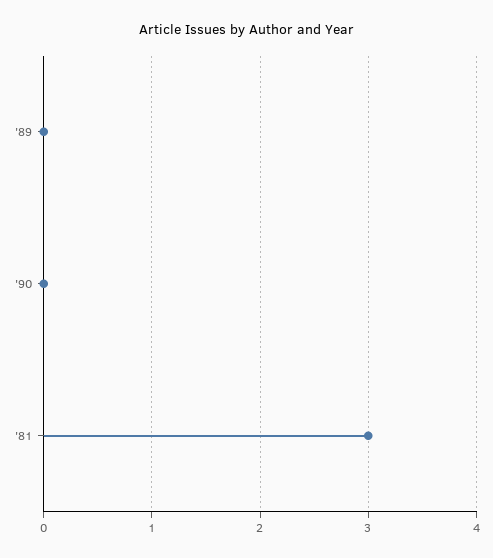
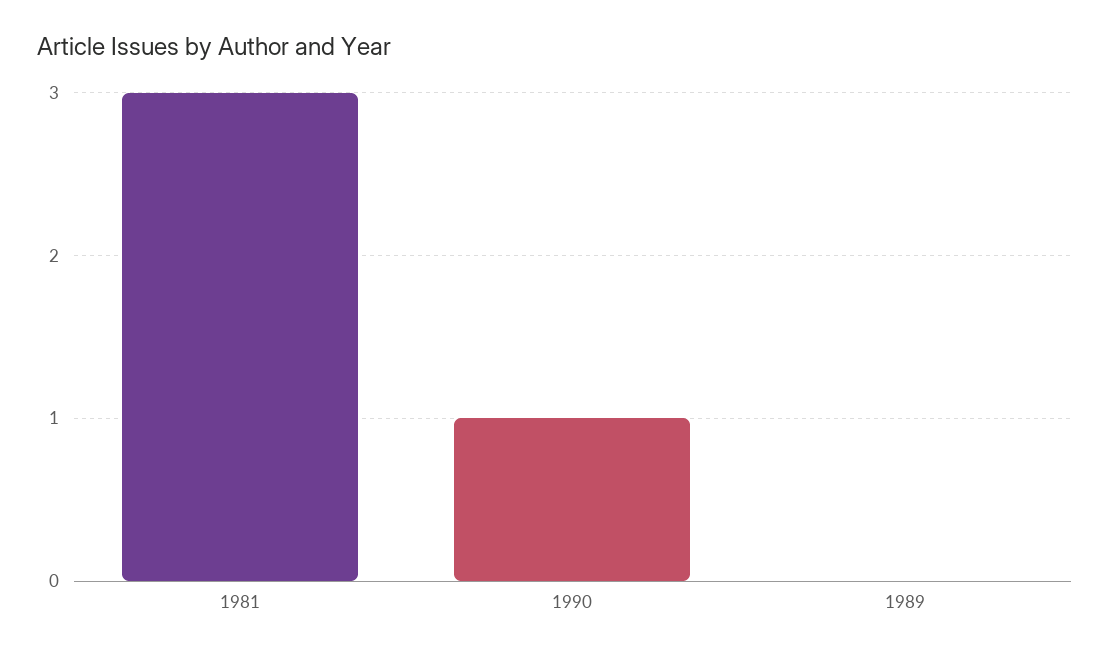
'90: 0 -> 1

